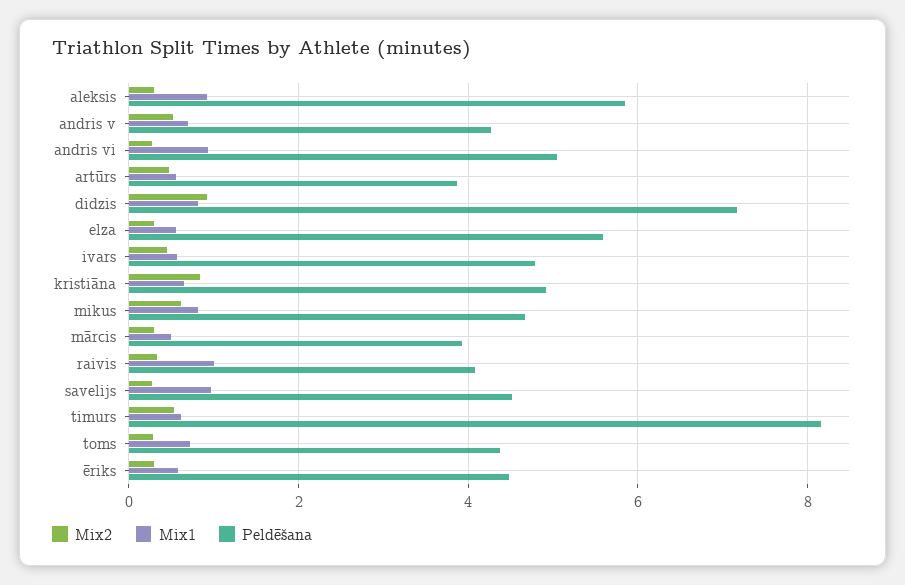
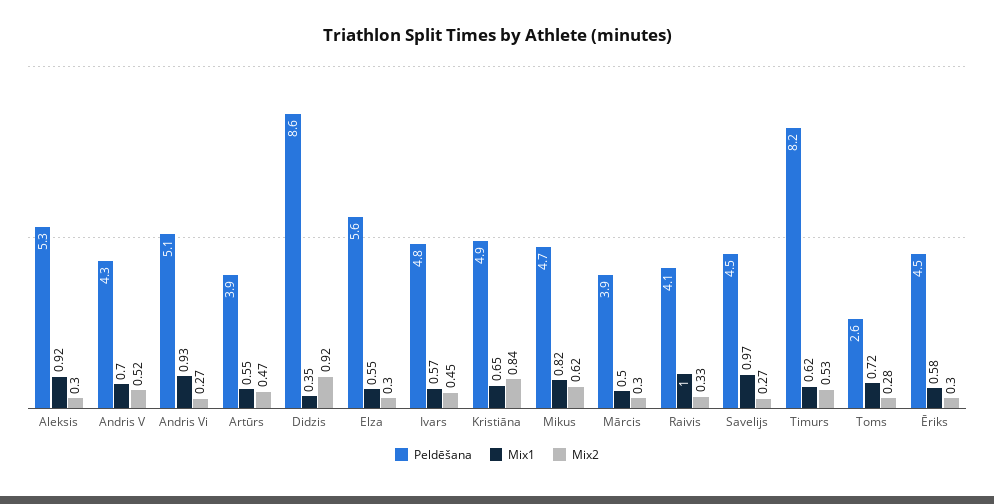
Peldēšana, aleksis: 5.8 -> 5.3
Mix1, didzis: 0.8 -> 0.35
Peldēšana, didzis: 7.2 -> 8.6
Peldēšana, toms: 4.4 -> 2.6

